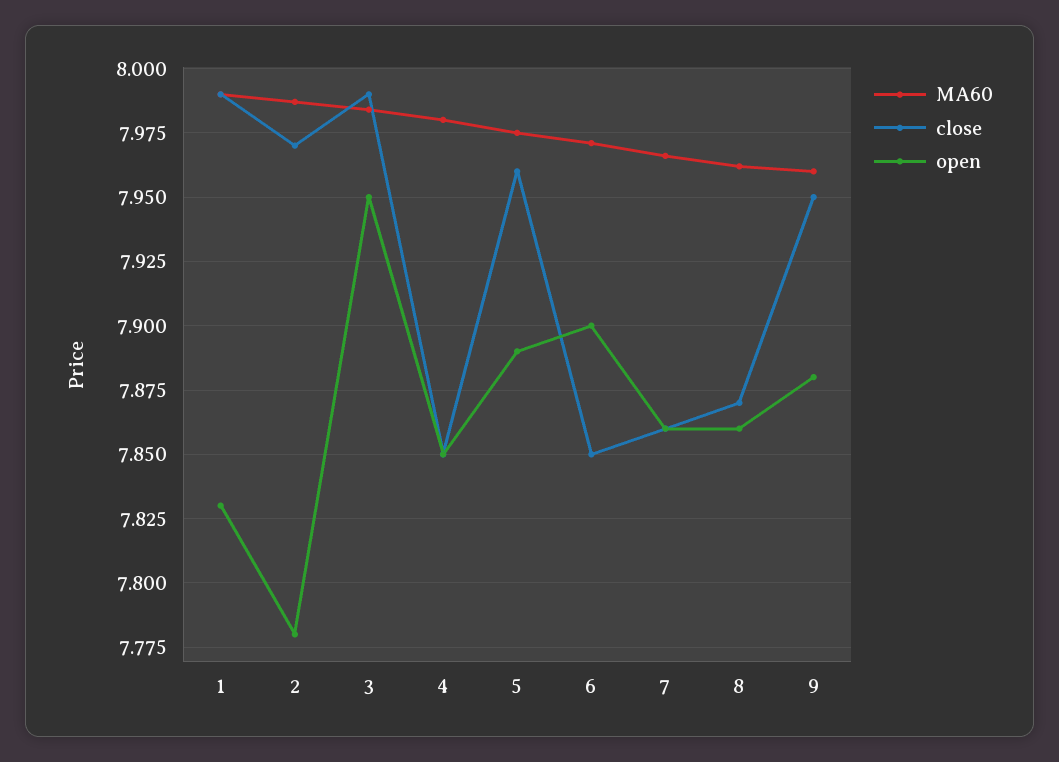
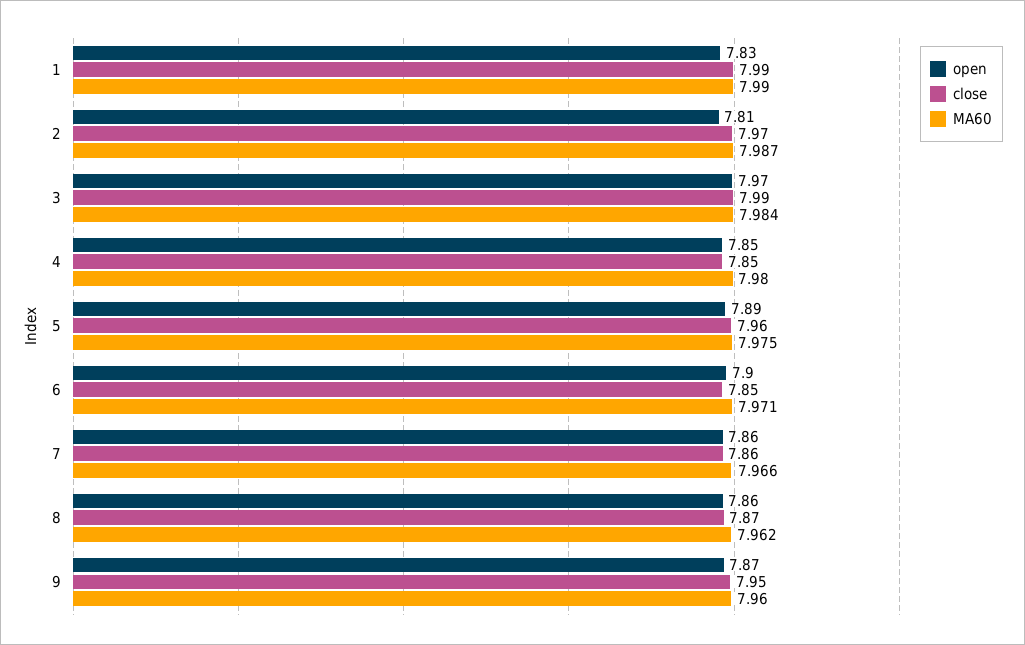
open, 2: 7.78 -> 7.81
open, 3: 7.95 -> 7.97
open, 9: 7.88 -> 7.87

